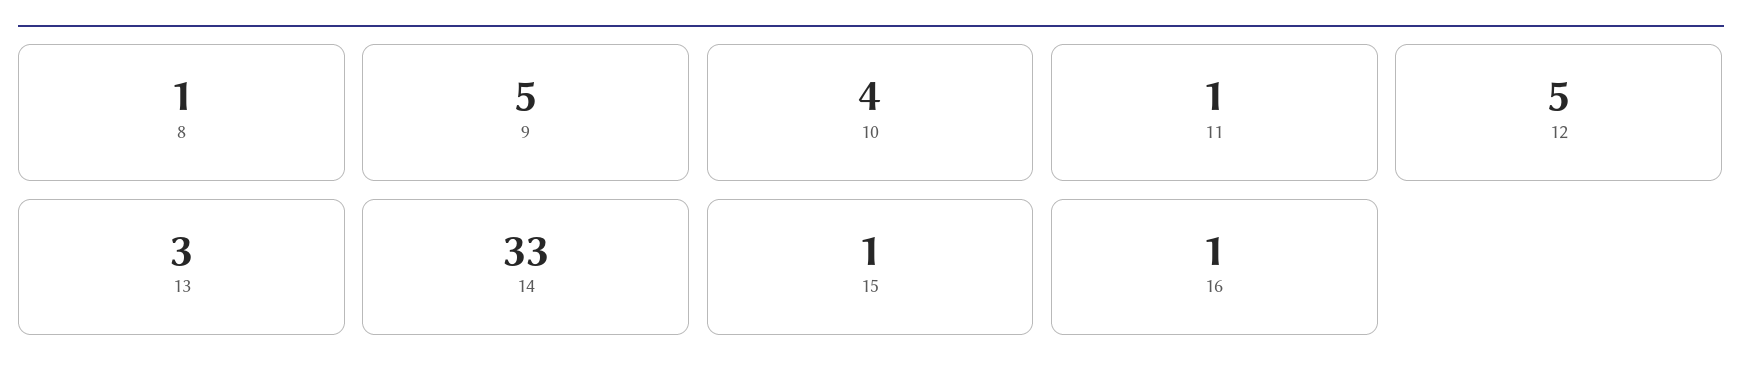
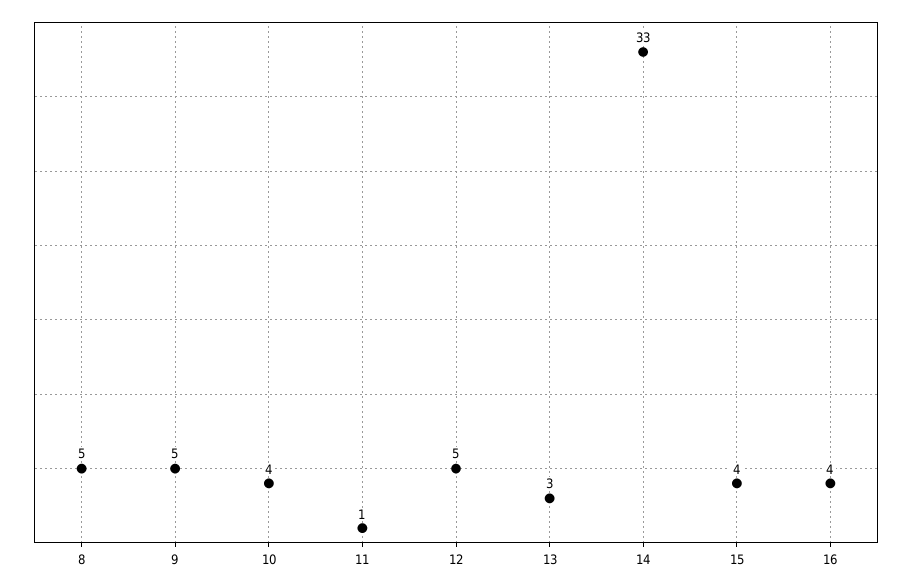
8: 1 -> 5
15: 1 -> 4
16: 1 -> 4

